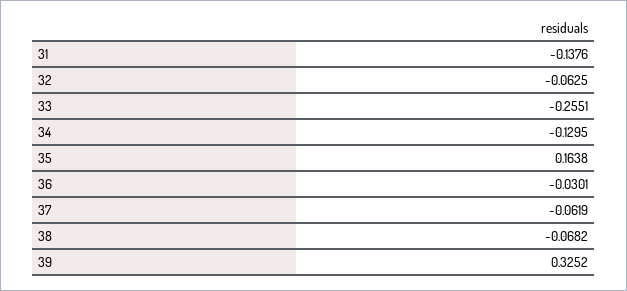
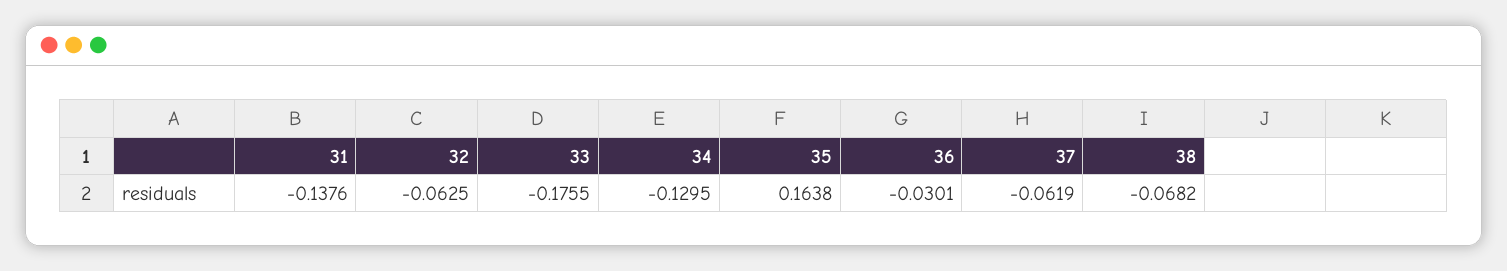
33: -0.2551 -> -0.1755
39: 0.3252 -> none

